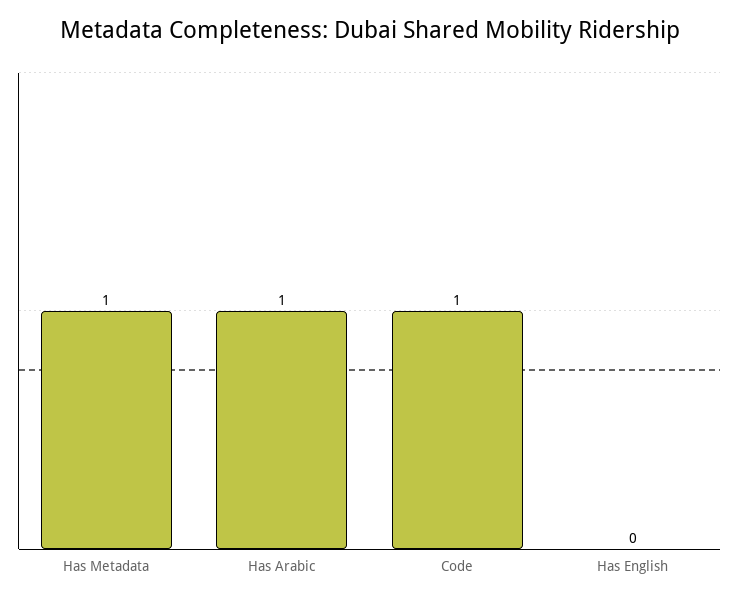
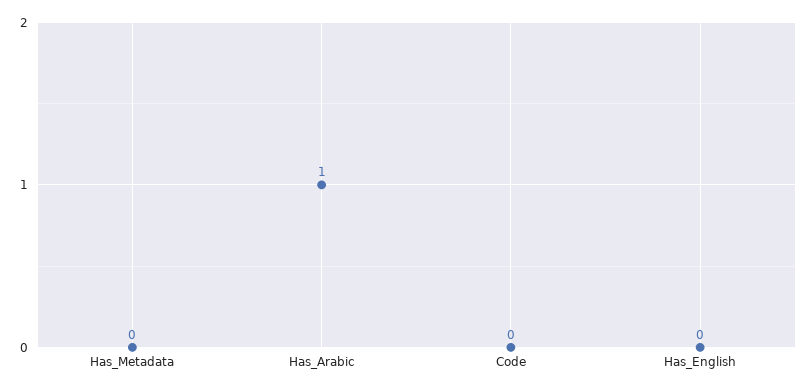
Has Metadata: 1 -> 0
Code: 1 -> 0

